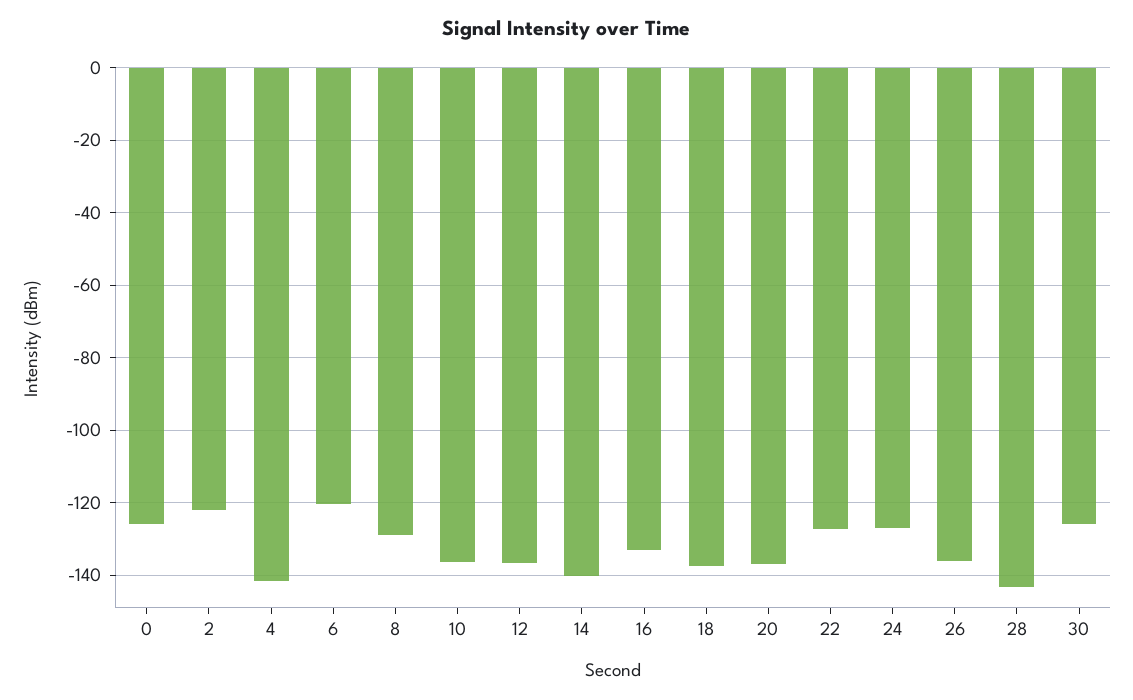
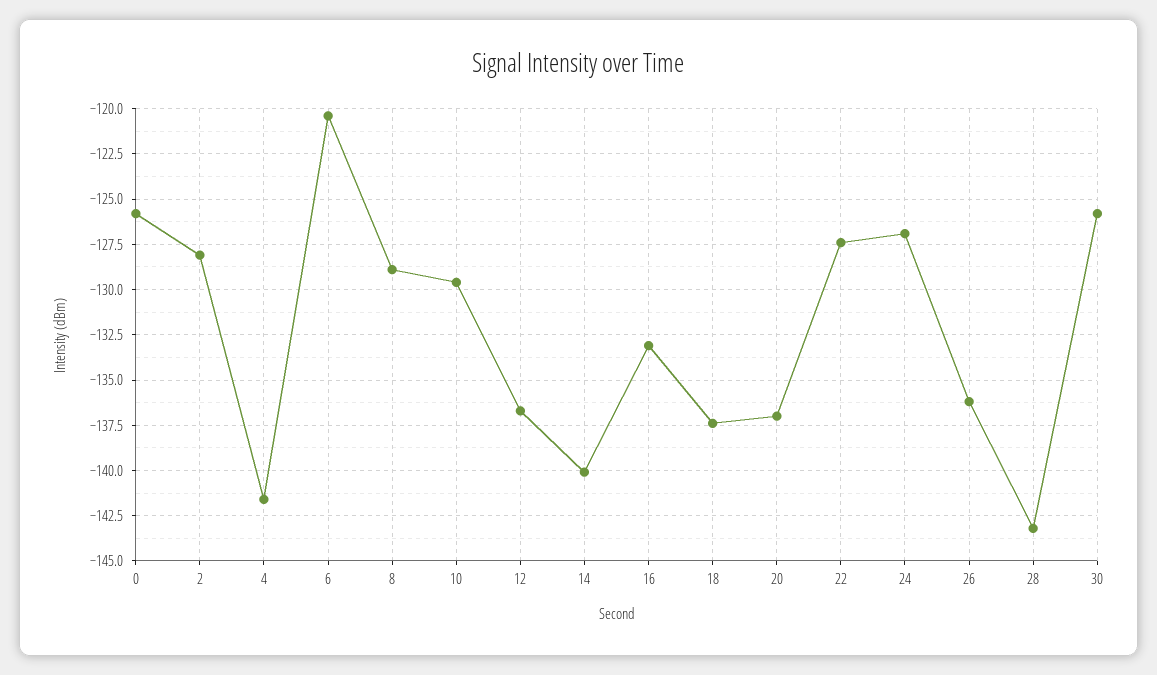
2: -122 -> -128
10: -136 -> -129.5

